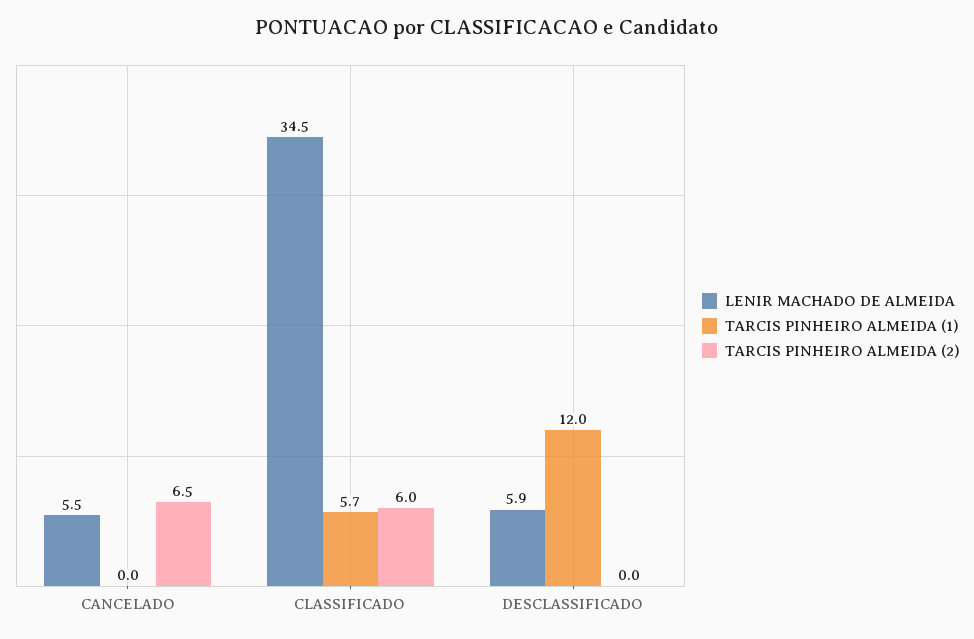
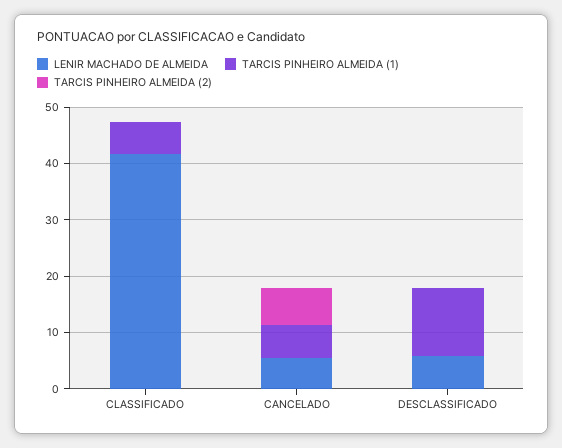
TARCIS PINHEIRO ALMEIDA (1), CANCELADO: 0 -> 6
LENIR MACHADO DE ALMEIDA, CLASSIFICADO: 34.5 -> 42
TARCIS PINHEIRO ALMEIDA (2), CLASSIFICADO: 6 -> 0

